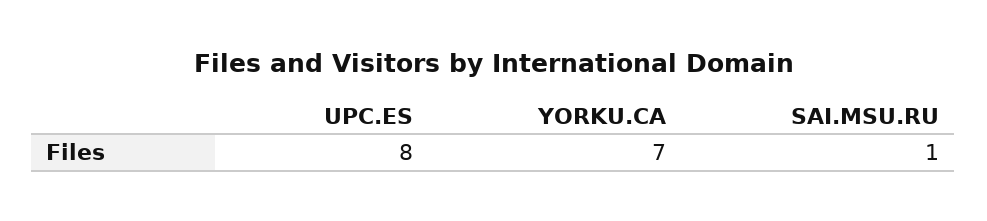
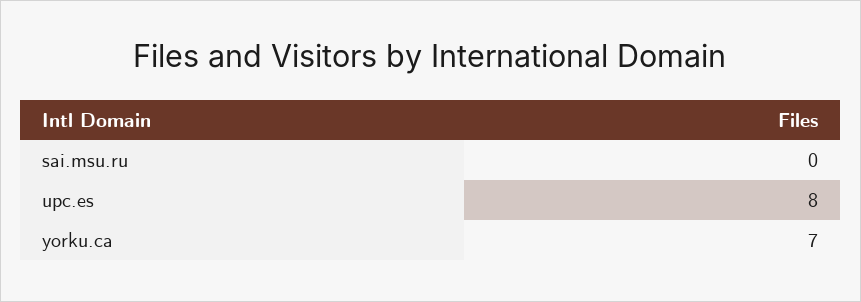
SAI.MSU.RU: 1 -> 0

